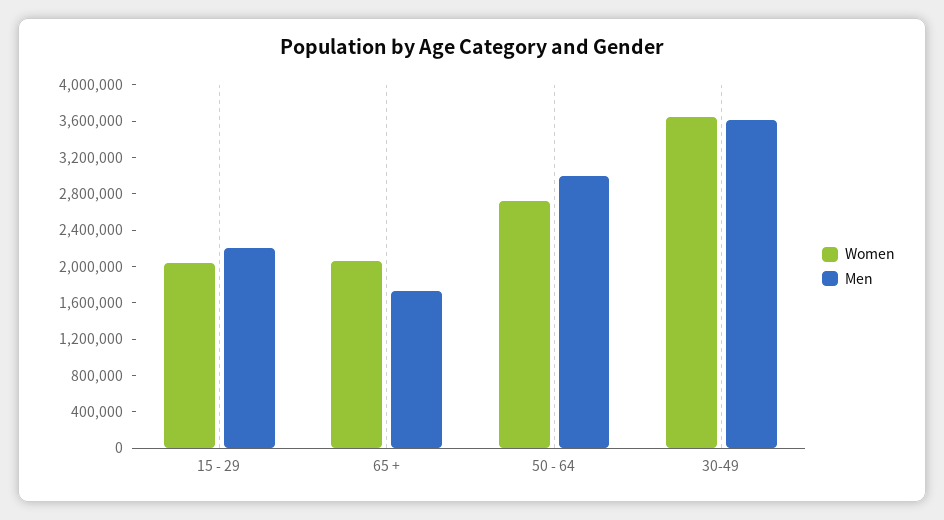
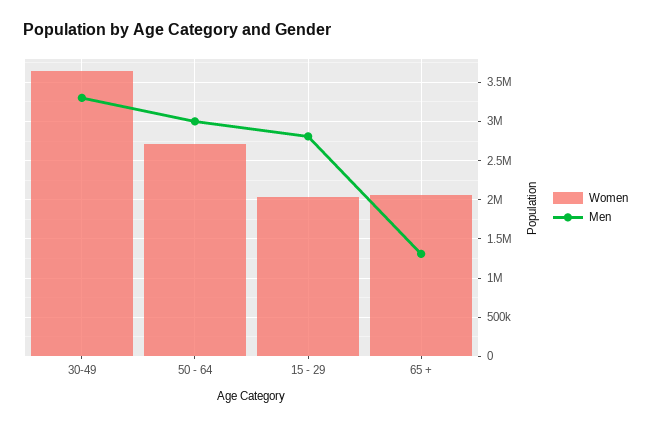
Men, 15 - 29: 2200000 -> 2800000
Men, 65 +: 1700000 -> 1300000
Men, 30-49: 3600000 -> 3300000

